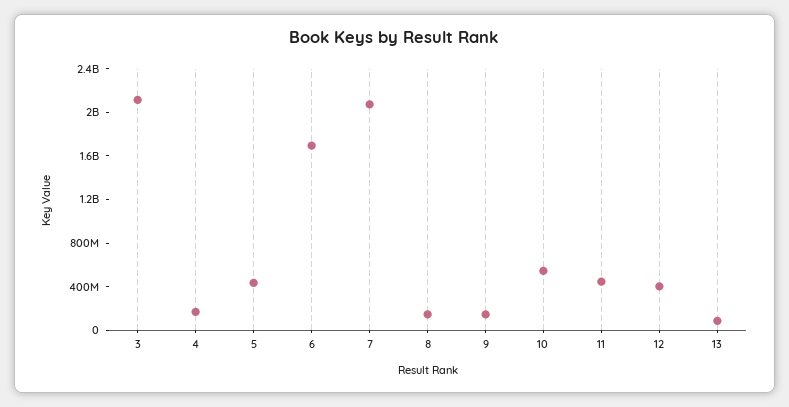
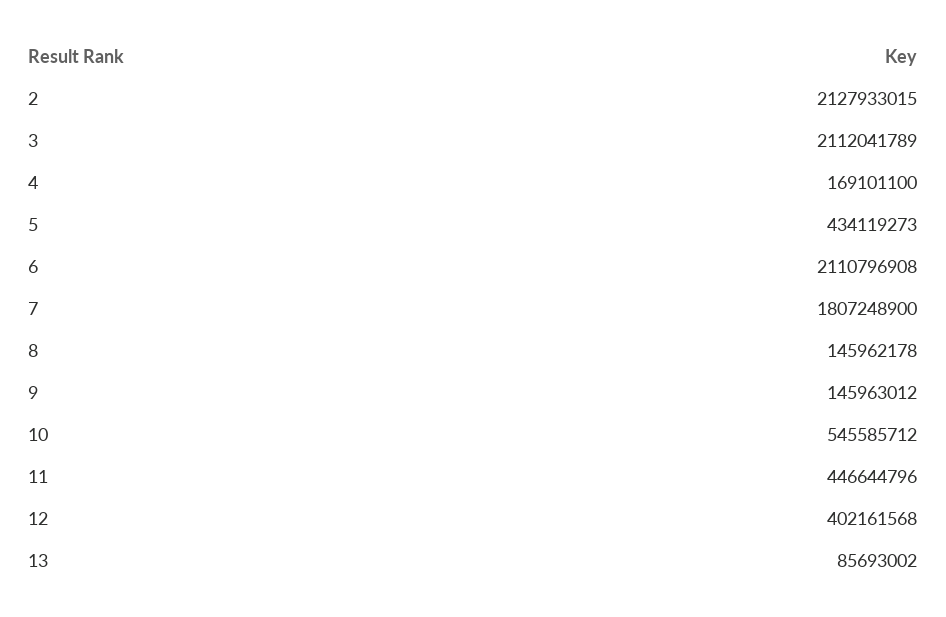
6: 1700000000 -> 2110796908
7: 2100000000 -> 1807248900
2: none -> 2127933015

